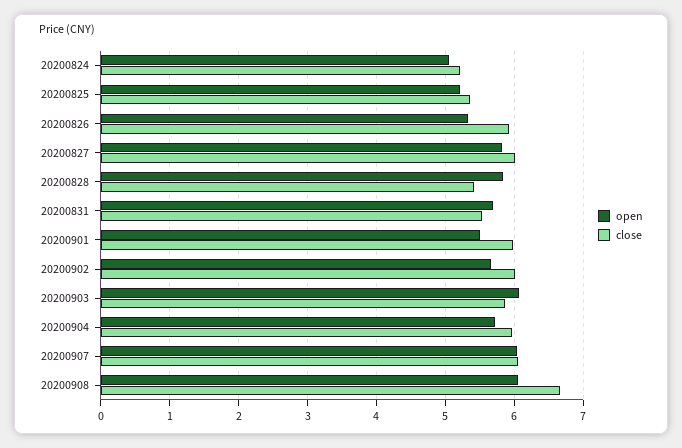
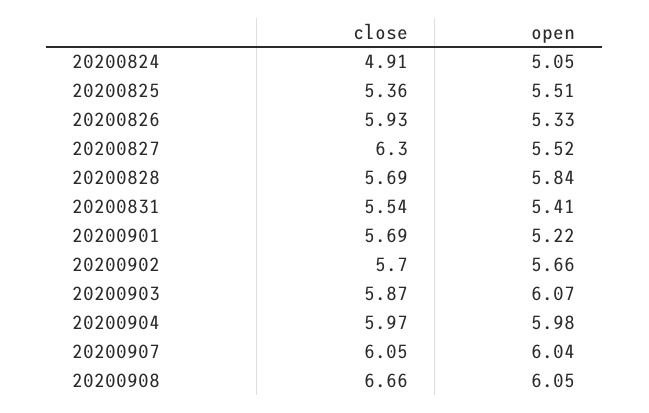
close, 20200824: 5.2 -> 4.91
open, 20200825: 5.2 -> 5.51
open, 20200827: 5.8 -> 5.52
close, 20200827: 6 -> 6.3
close, 20200828: 5.4 -> 5.69
open, 20200831: 5.7 -> 5.41
open, 20200901: 5.5 -> 5.22
close, 20200901: 6 -> 5.69
close, 20200902: 6 -> 5.7
open, 20200904: 5.7 -> 5.98

